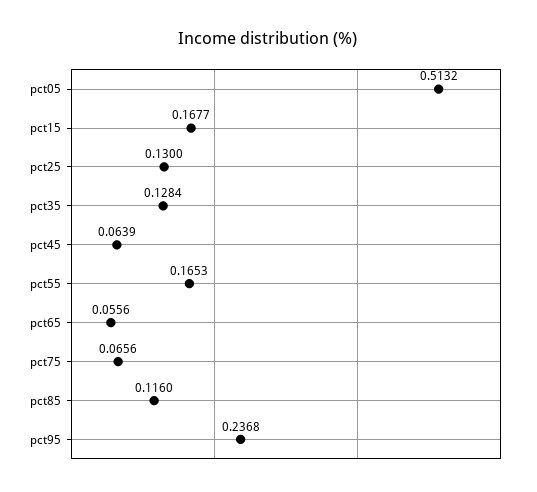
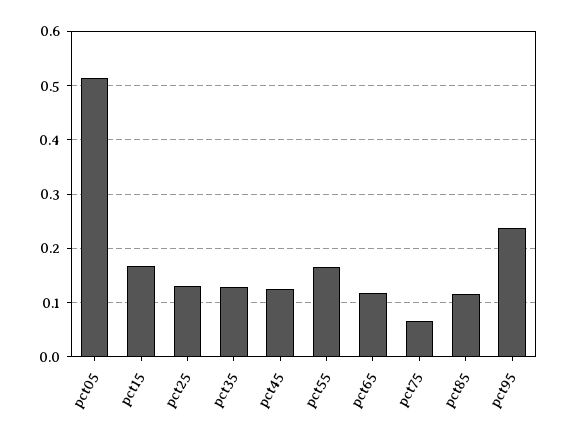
pct45: 0.0639 -> 0.12
pct65: 0.0556 -> 0.12

